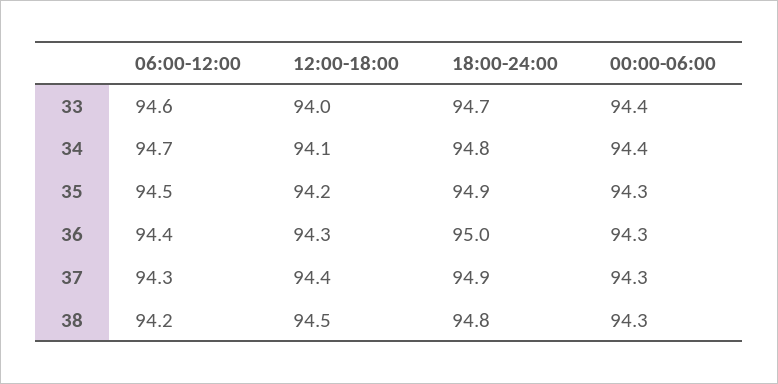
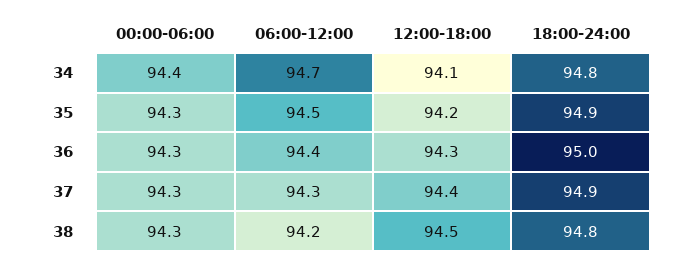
06:00-12:00, 33: 94.6 -> none
12:00-18:00, 33: 94 -> none
18:00-24:00, 33: 94.7 -> none
00:00-06:00, 33: 94.4 -> none

